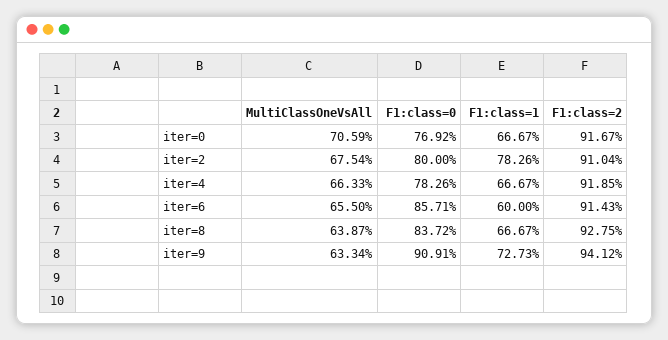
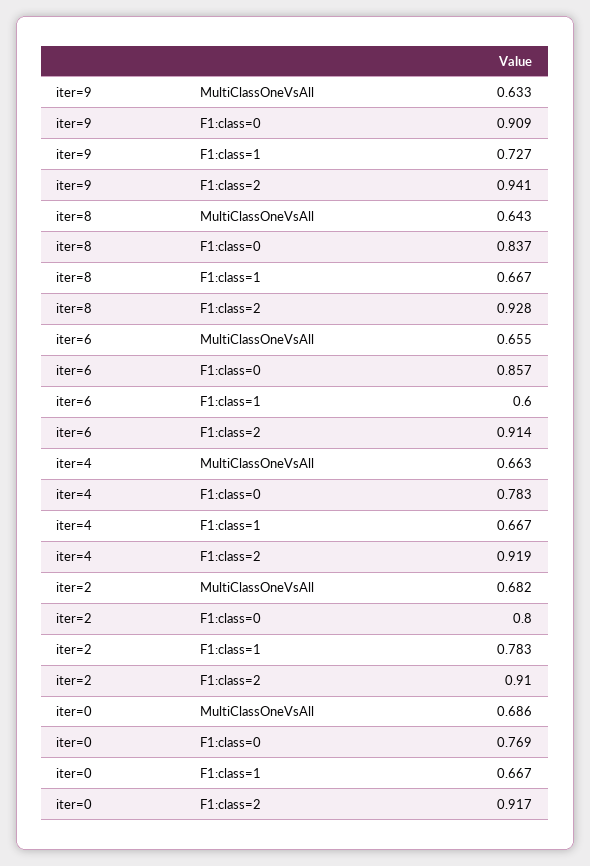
MultiClassOneVsAll, iter=0: 0.7059 -> 0.686
MultiClassOneVsAll, iter=2: 0.6754 -> 0.682
MultiClassOneVsAll, iter=8: 0.6387 -> 0.643

